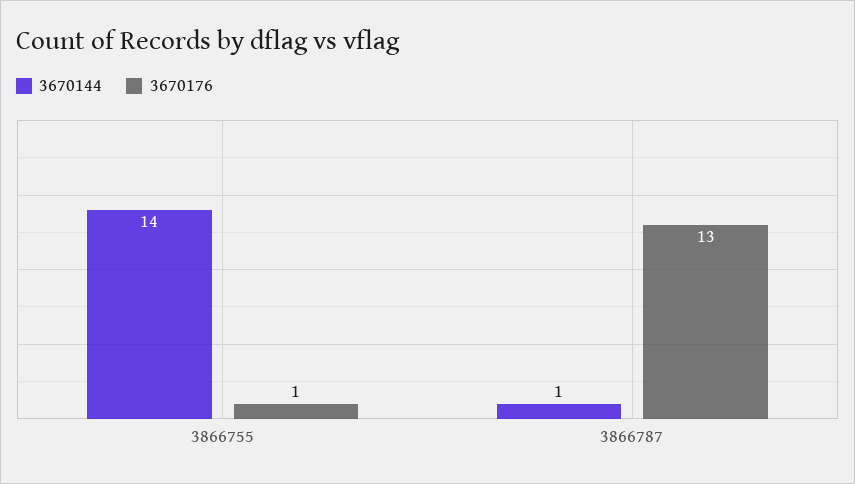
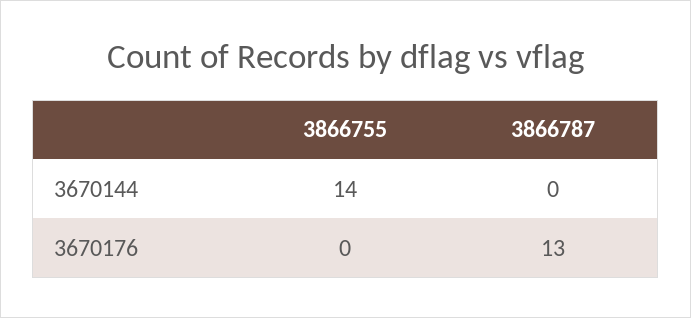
3670176, 3866755: 1 -> 0
3670144, 3866787: 1 -> 0

